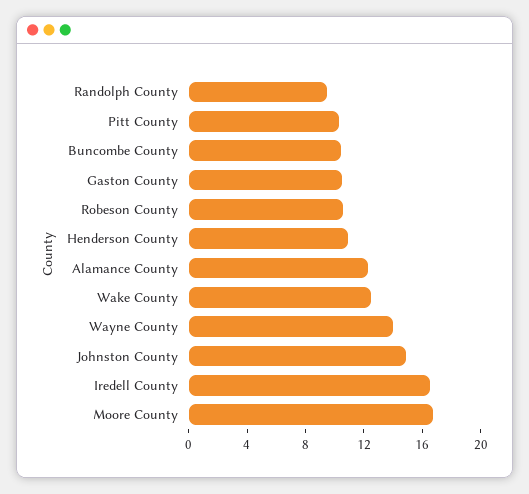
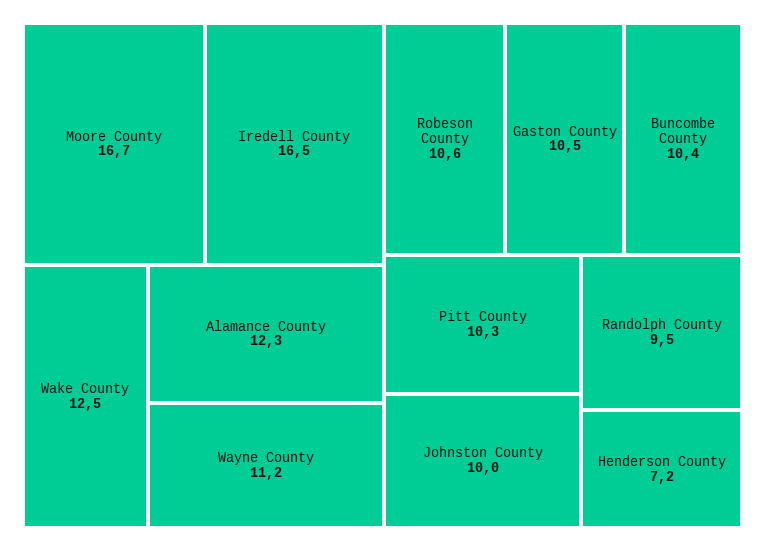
Henderson County: 11 -> 7.2
Wayne County: 14 -> 11.2
Johnston County: 15 -> 10

